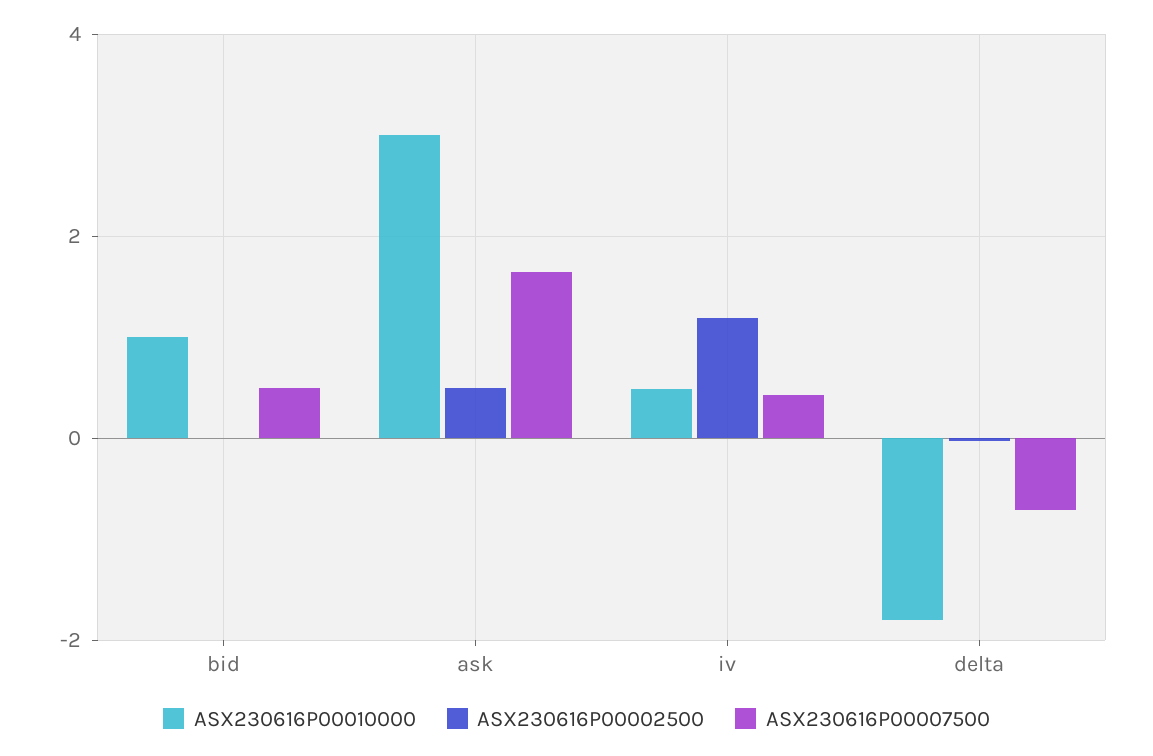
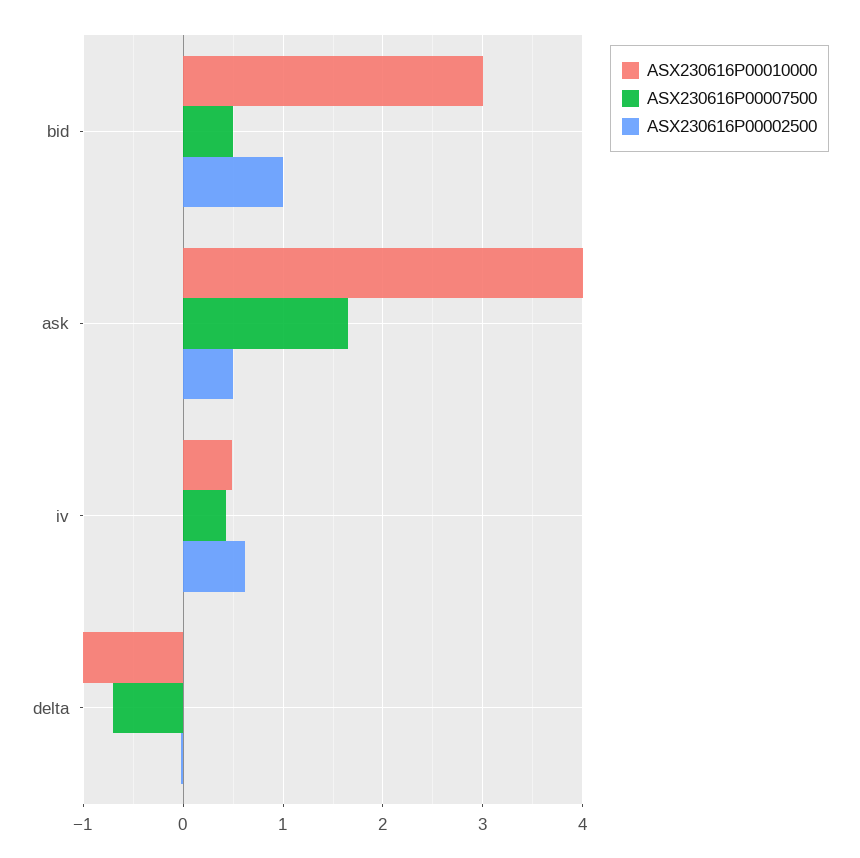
ASX230616P00010000, bid: 1 -> 3
ASX230616P00002500, bid: 0 -> 1
ASX230616P00010000, ask: 3 -> 4
ASX230616P00002500, iv: 1.2 -> 0.6
ASX230616P00010000, delta: -1.8 -> -1

